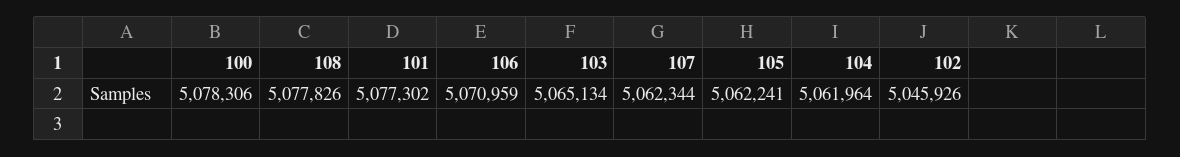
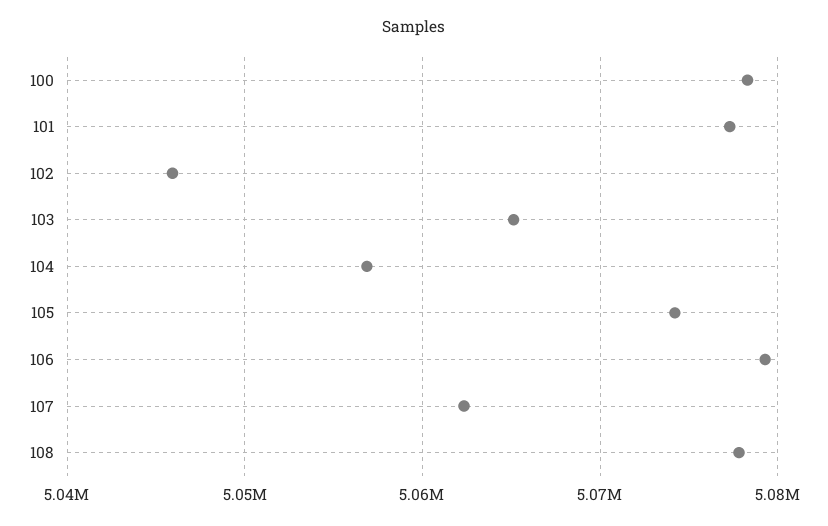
106: 5070959 -> 5079000
105: 5062241 -> 5074000
104: 5061964 -> 5057000

